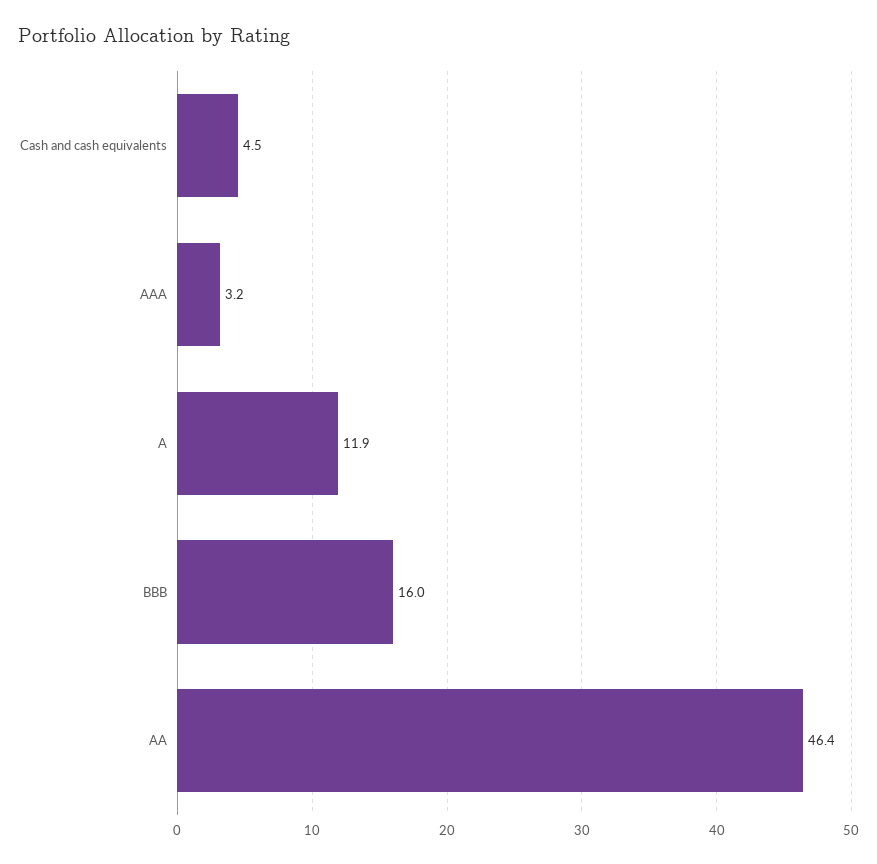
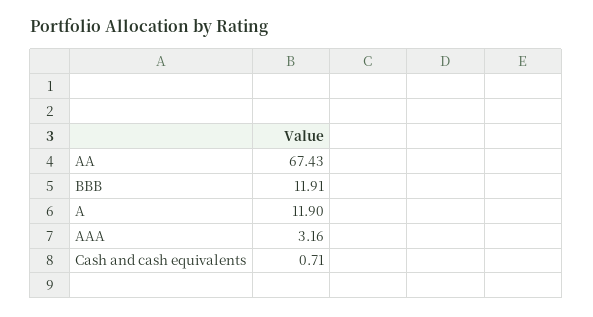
Cash and cash equivalents: 4.5 -> 0.71
BBB: 16 -> 11.91
AA: 46.4 -> 67.43

